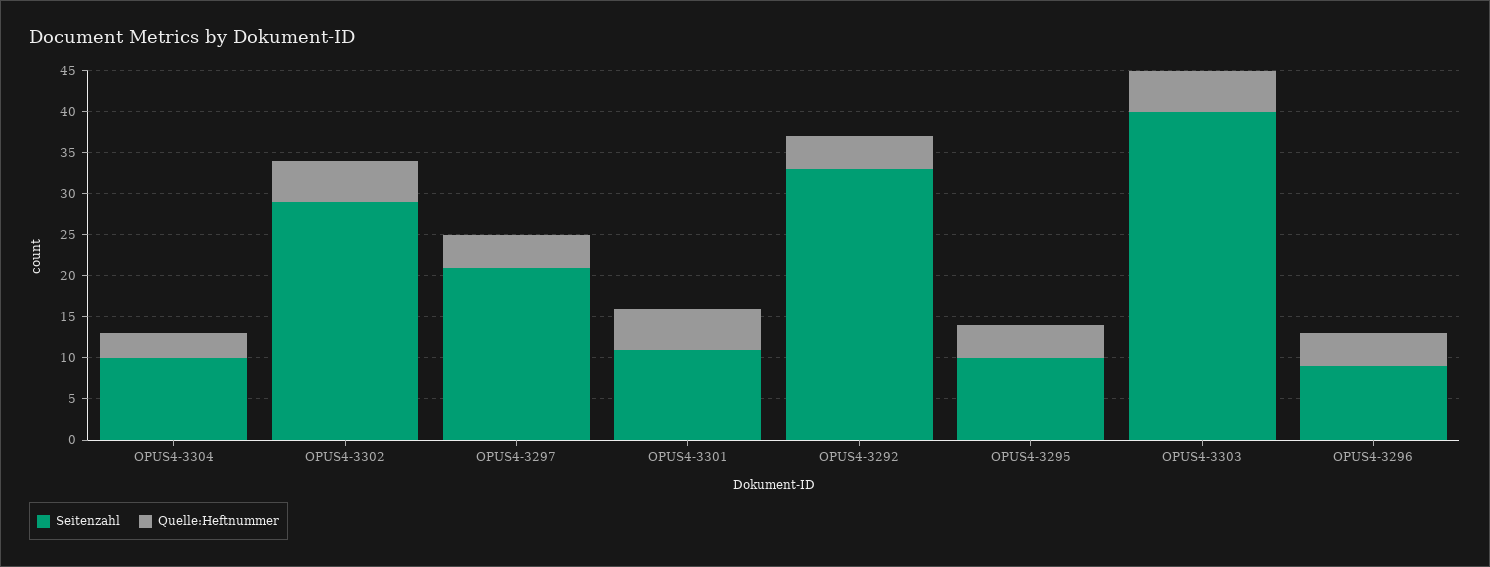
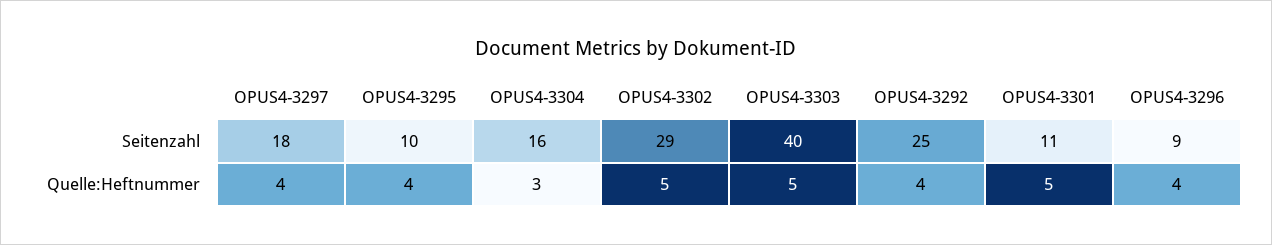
Seitenzahl, OPUS4-3304: 10 -> 16
Seitenzahl, OPUS4-3297: 21 -> 18
Seitenzahl, OPUS4-3292: 33 -> 25

